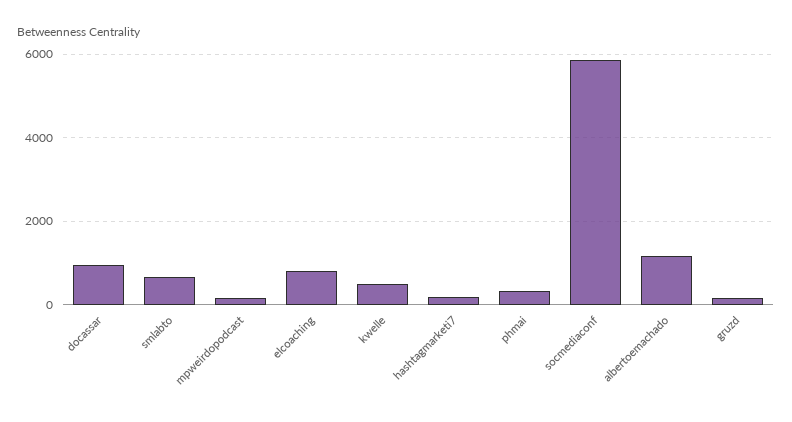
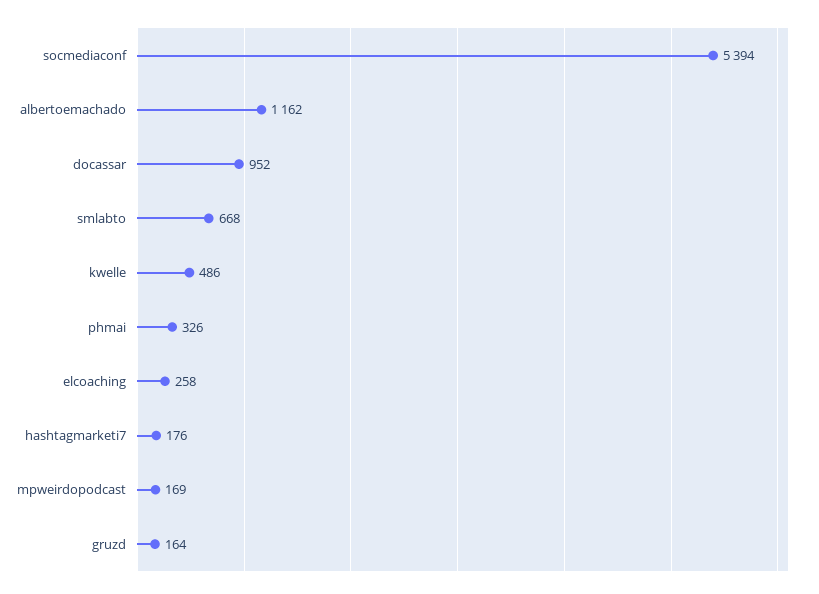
elcoaching: 800 -> 258
socmediaconf: 5800 -> 5394

